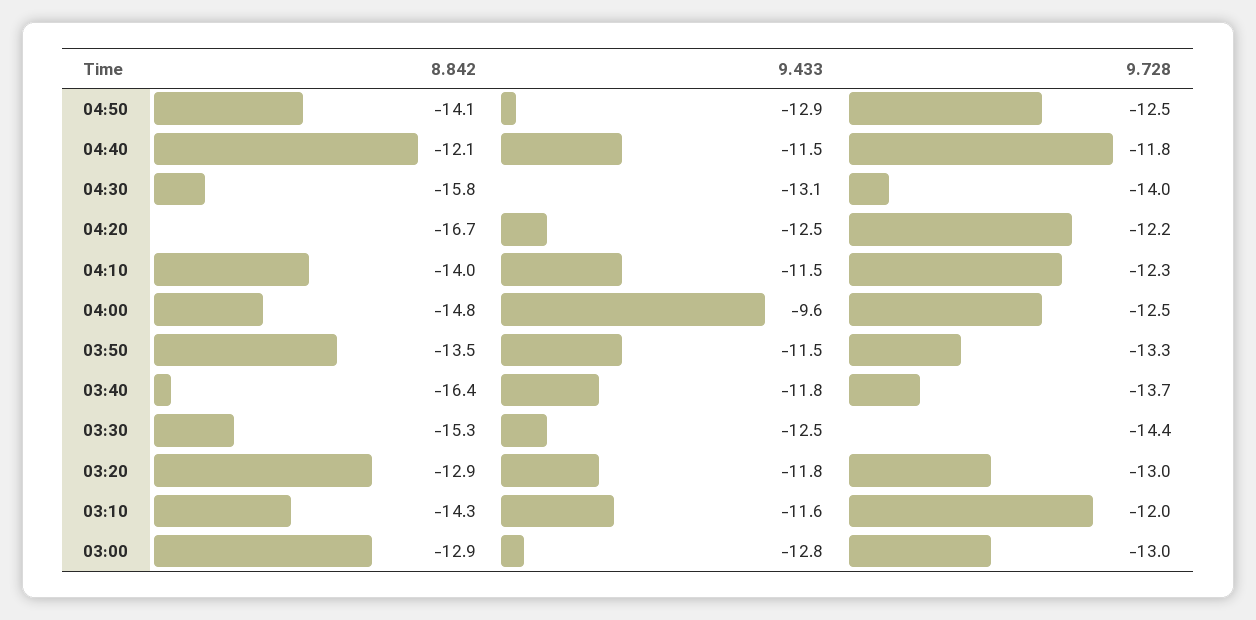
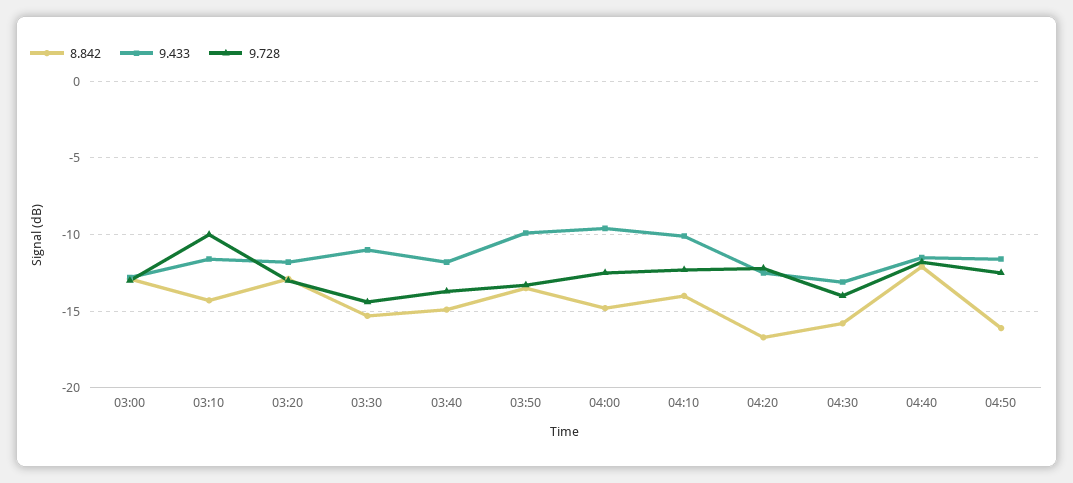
8.842, 04:50: -14.1 -> -16
9.433, 04:50: -12.9 -> -11.5
9.433, 04:10: -11.5 -> -10
9.433, 03:50: -11.5 -> -10
8.842, 03:40: -16.4 -> -15
9.433, 03:30: -12.5 -> -11
9.728, 03:10: -12 -> -10

